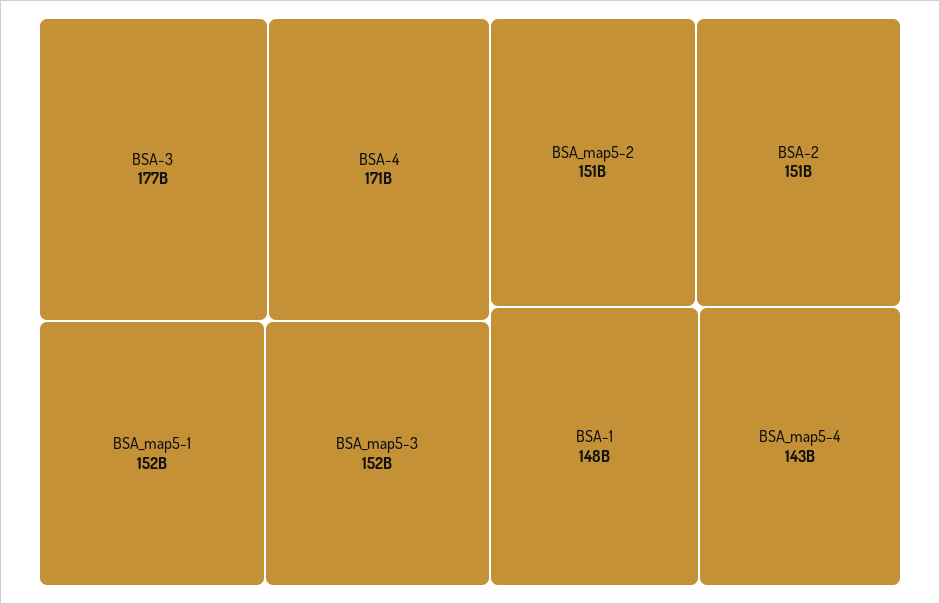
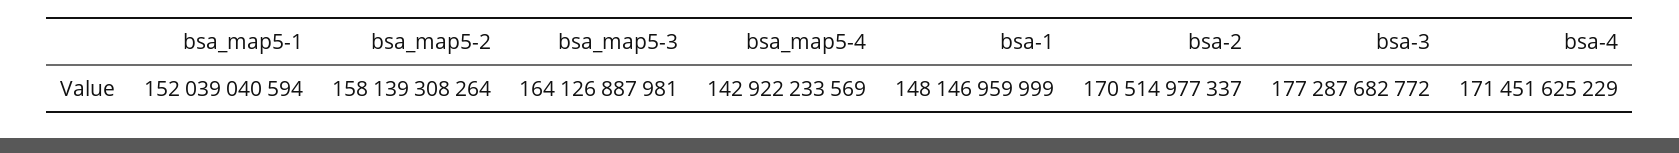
BSA_map5-3: 152000000000 -> 164126887981
BSA_map5-2: 151000000000 -> 158139308264
BSA-2: 151000000000 -> 170514977337

